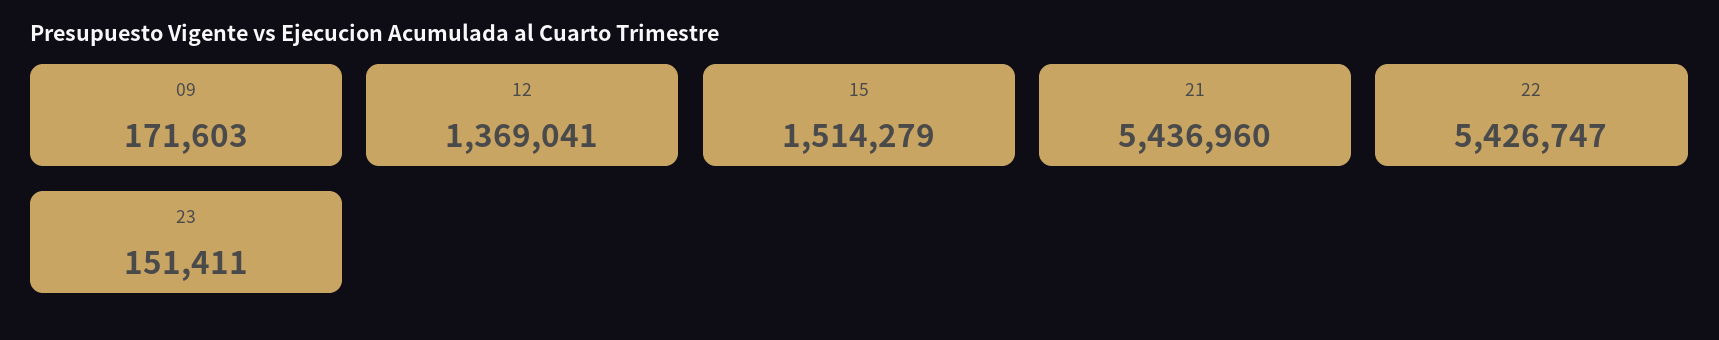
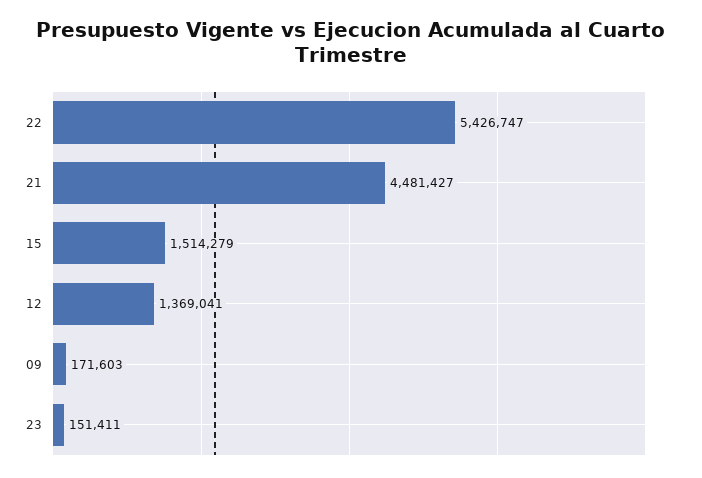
21: 5436960 -> 4481427

